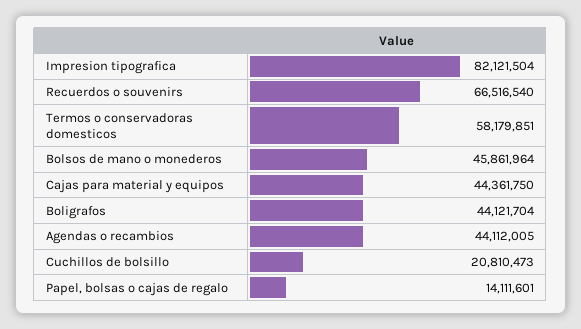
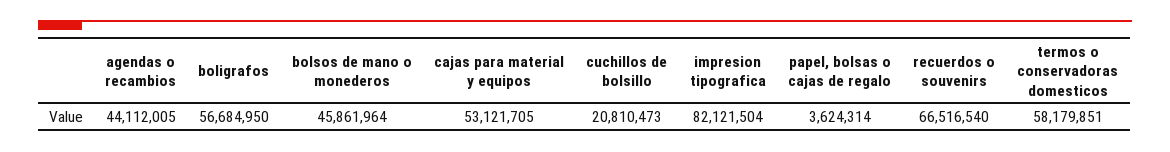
Cajas para material y equipos: 44361750 -> 53121705
Boligrafos: 44121704 -> 56684950
Papel, bolsas o cajas de regalo: 14111601 -> 3624314

